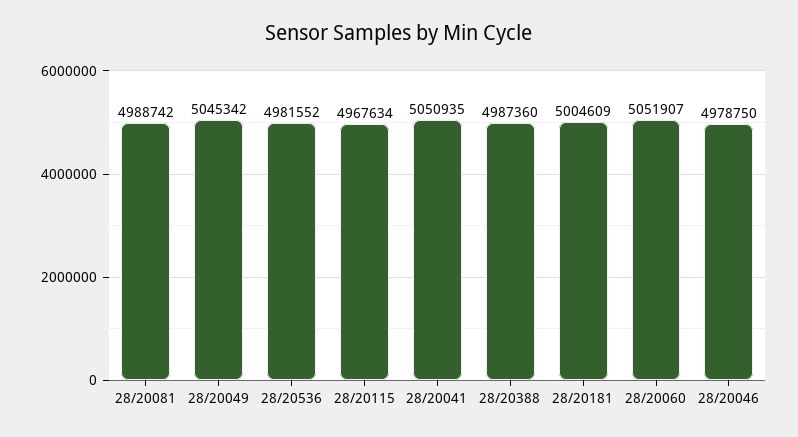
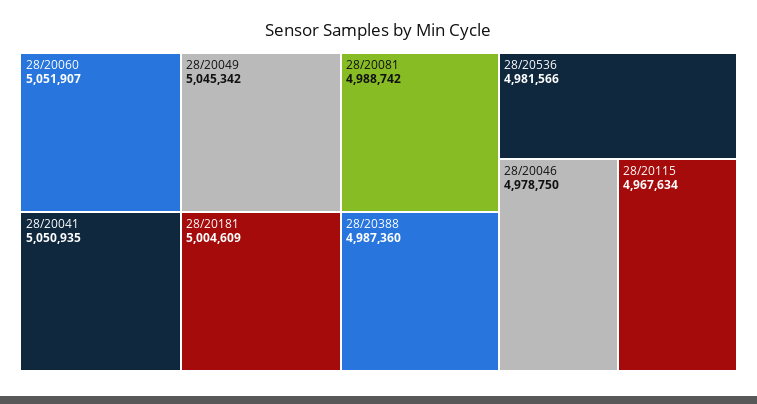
28/20536: 4981552 -> 4981566

